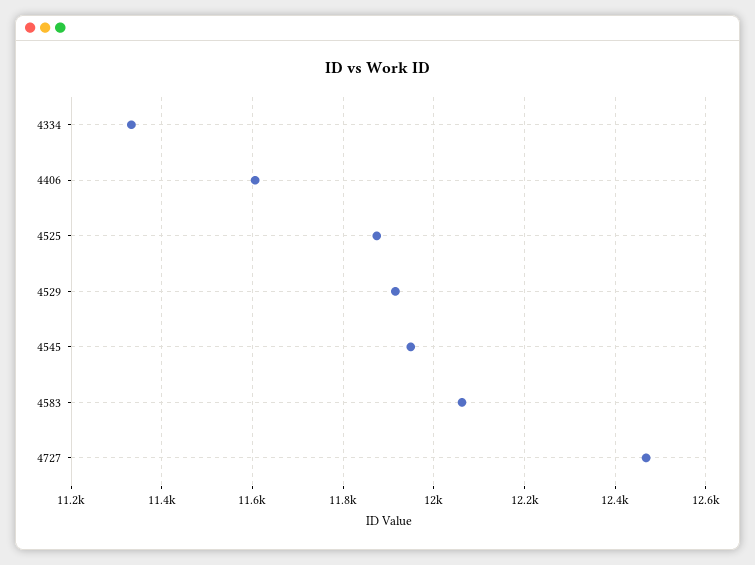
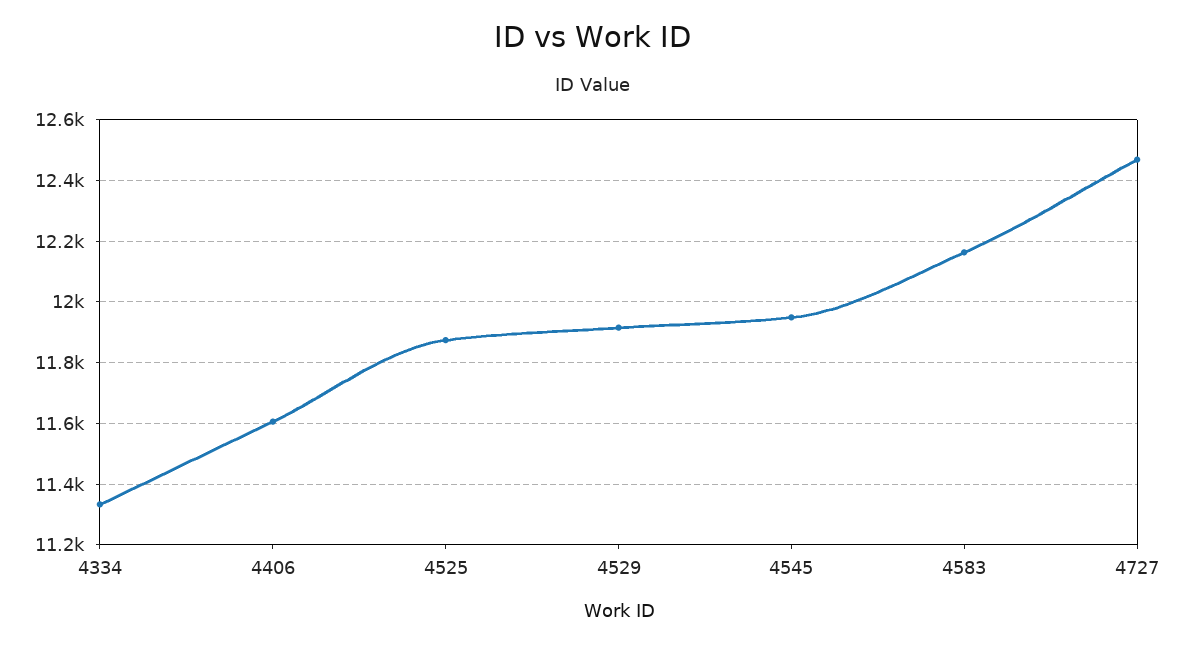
4583: 12060 -> 12160

